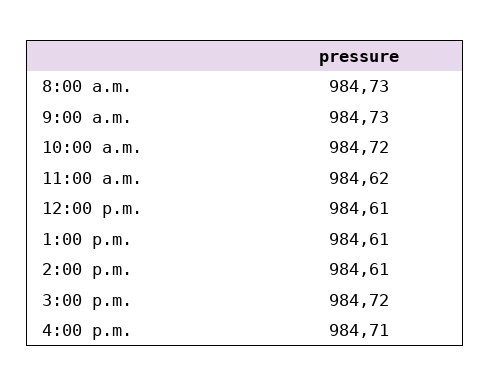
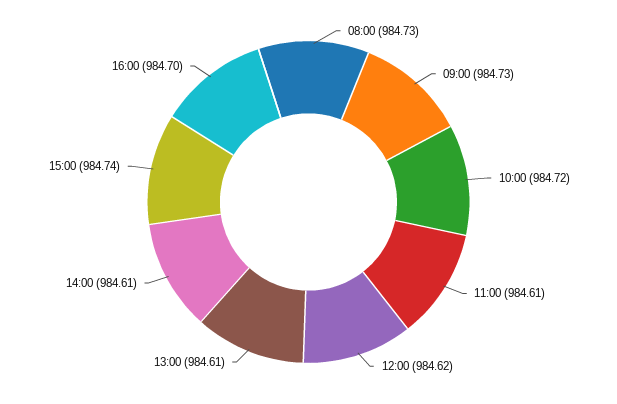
11:00 a.m.: 984.62 -> 984.61
12:00 p.m.: 984.61 -> 984.62
3:00 p.m.: 984.72 -> 984.74
4:00 p.m.: 984.71 -> 984.7

